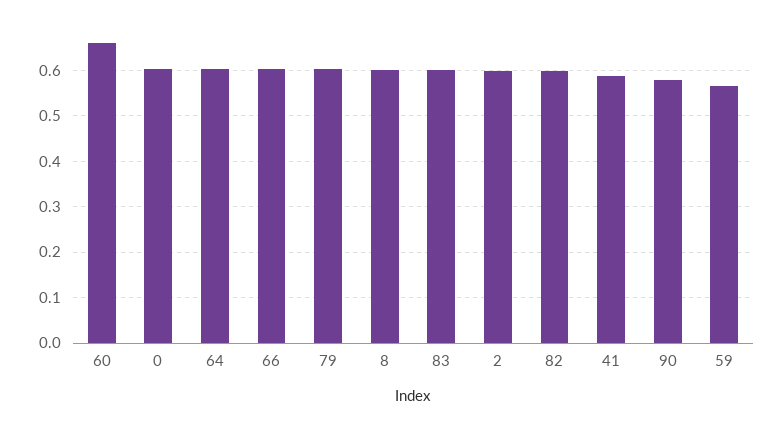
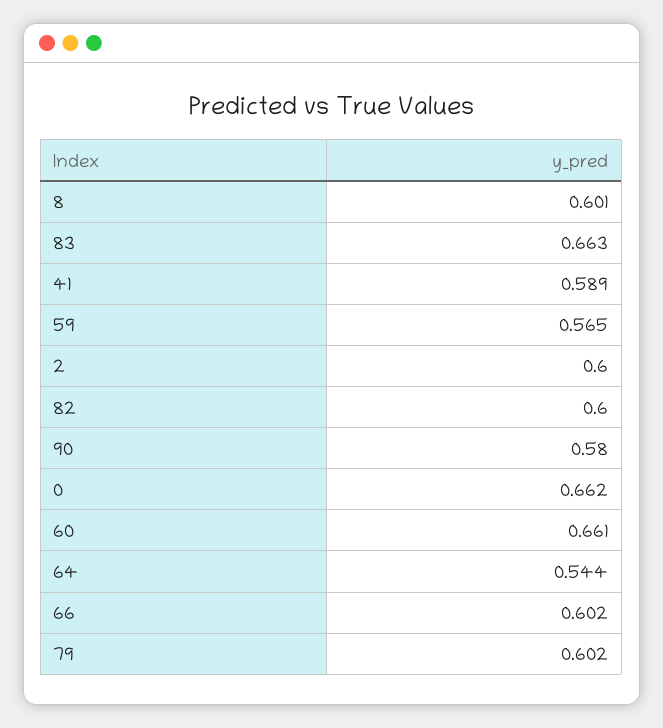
0: 0.6 -> 0.662
64: 0.6 -> 0.544
83: 0.6 -> 0.663

